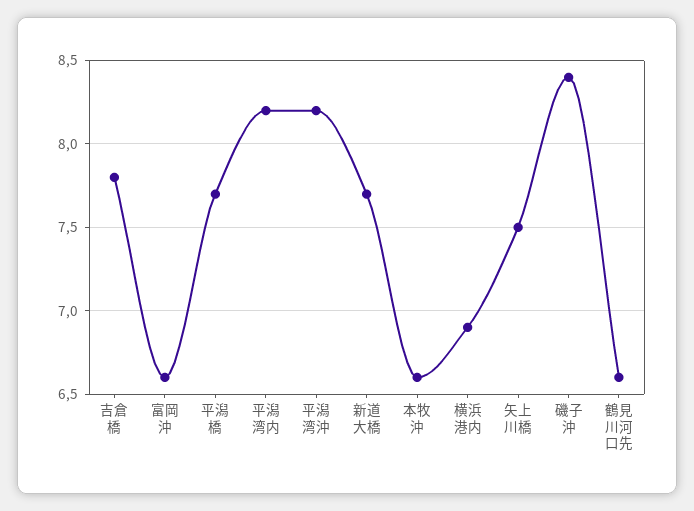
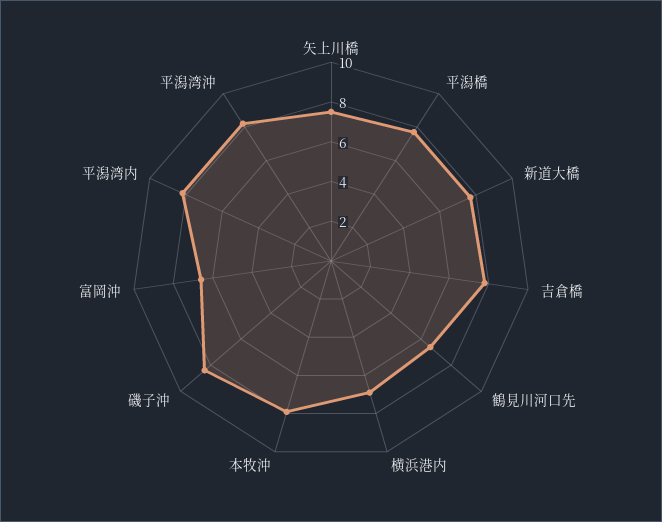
本牧沖: 6.6 -> 8

